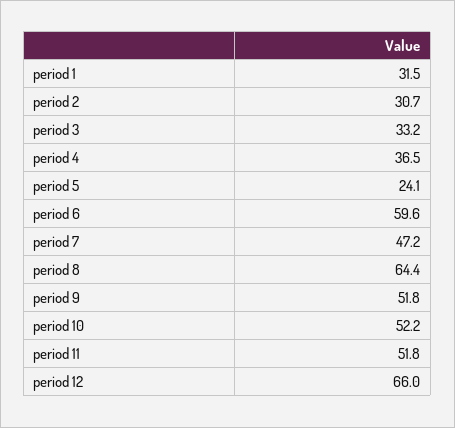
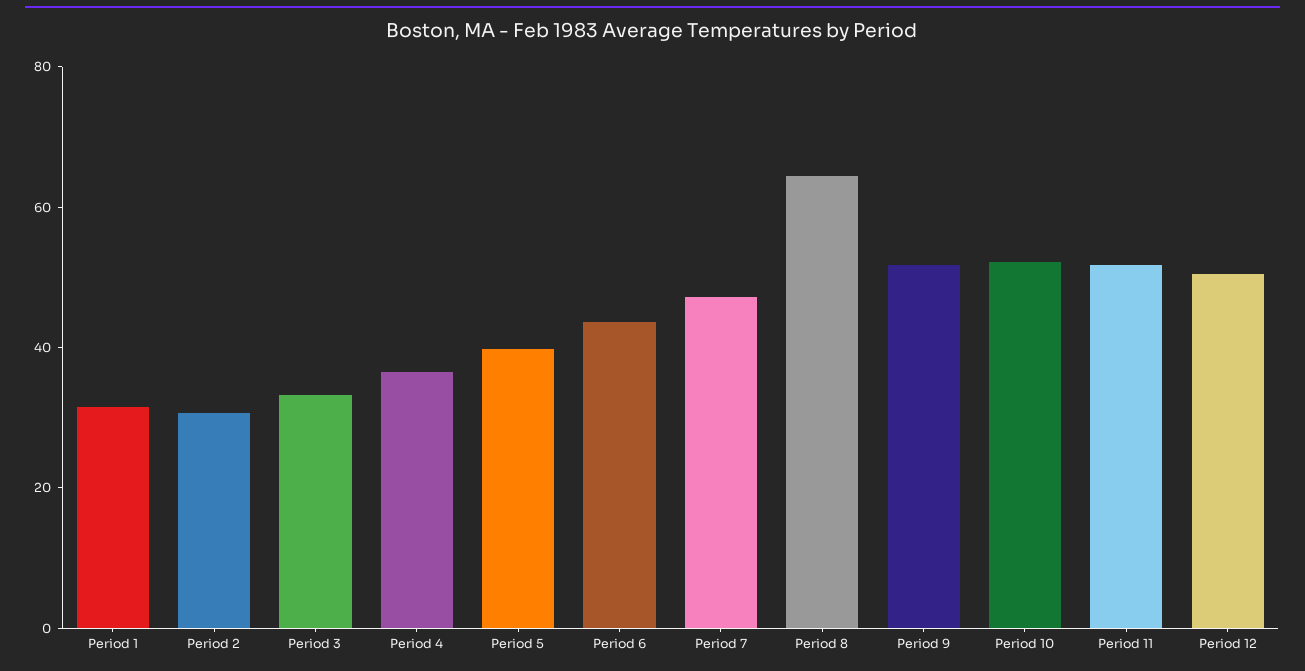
period 5: 24.1 -> 40
period 6: 59.6 -> 45
period 12: 66 -> 50

